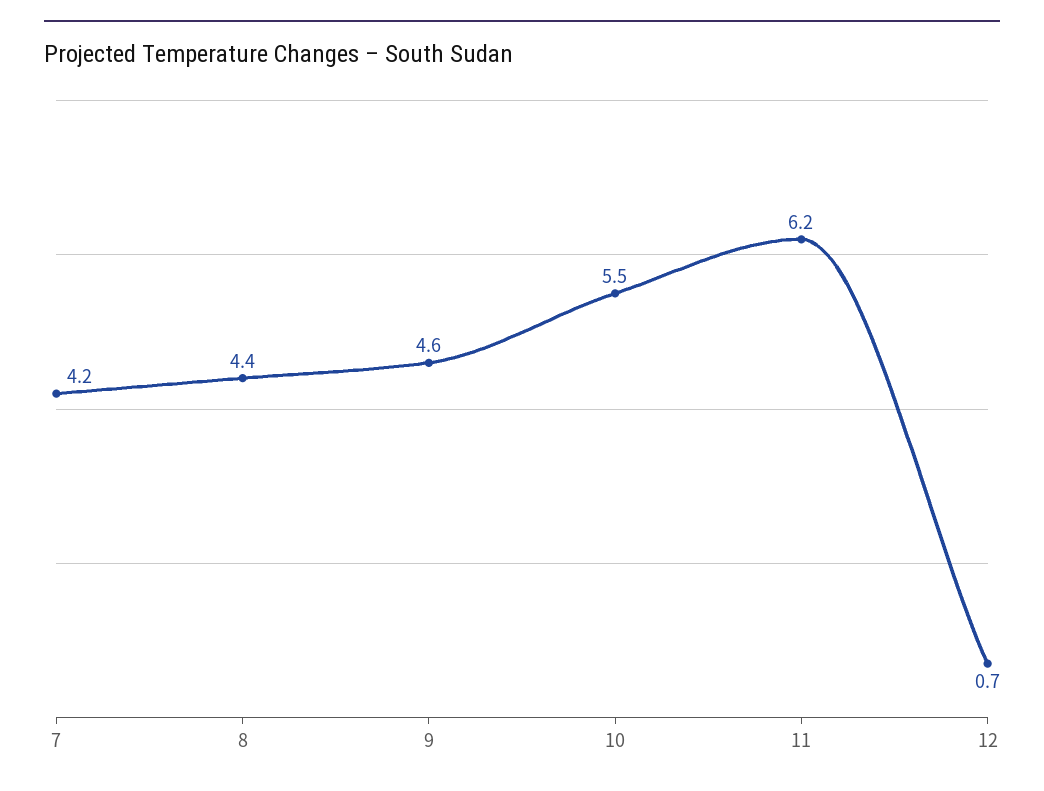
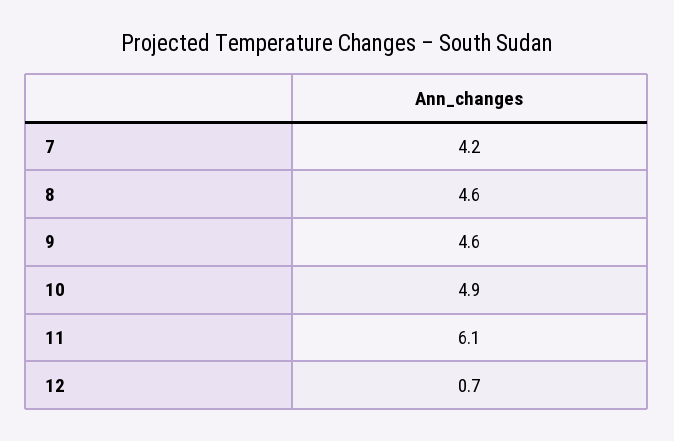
8: 4.4 -> 4.6
10: 5.5 -> 4.9
11: 6.2 -> 6.1

